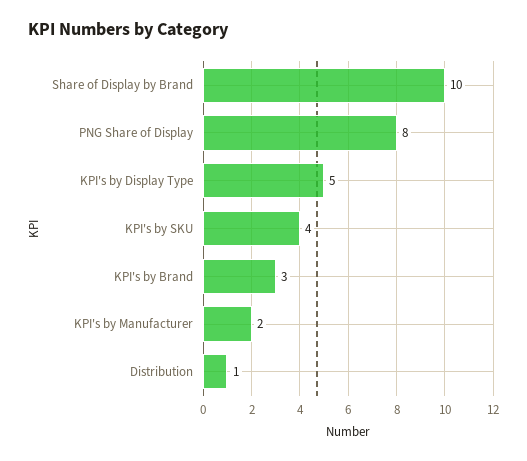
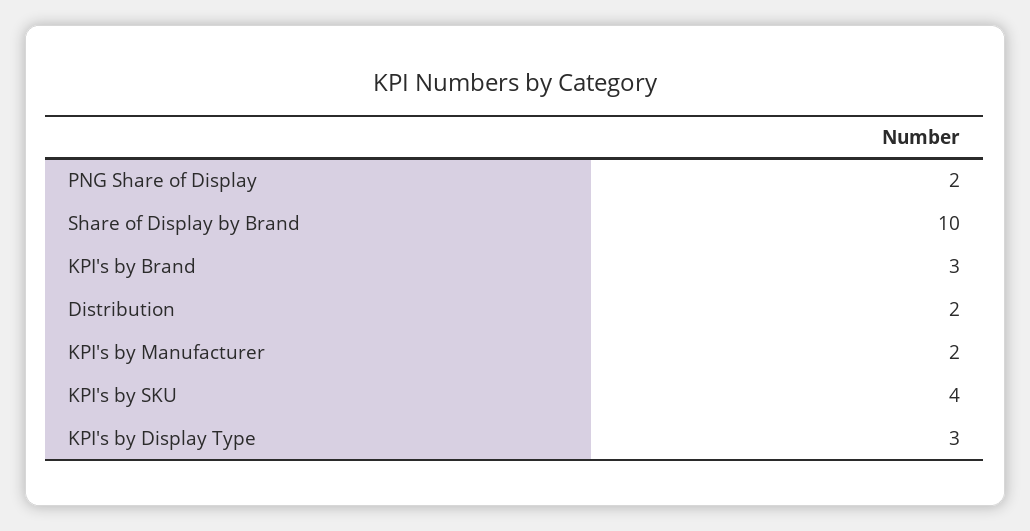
PNG Share of Display: 8 -> 2
KPI's by Display Type: 5 -> 3
Distribution: 1 -> 2

